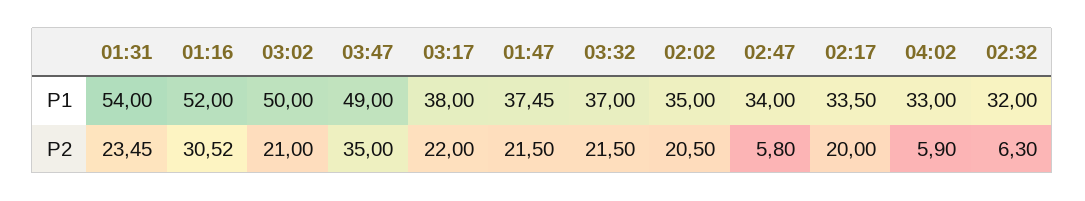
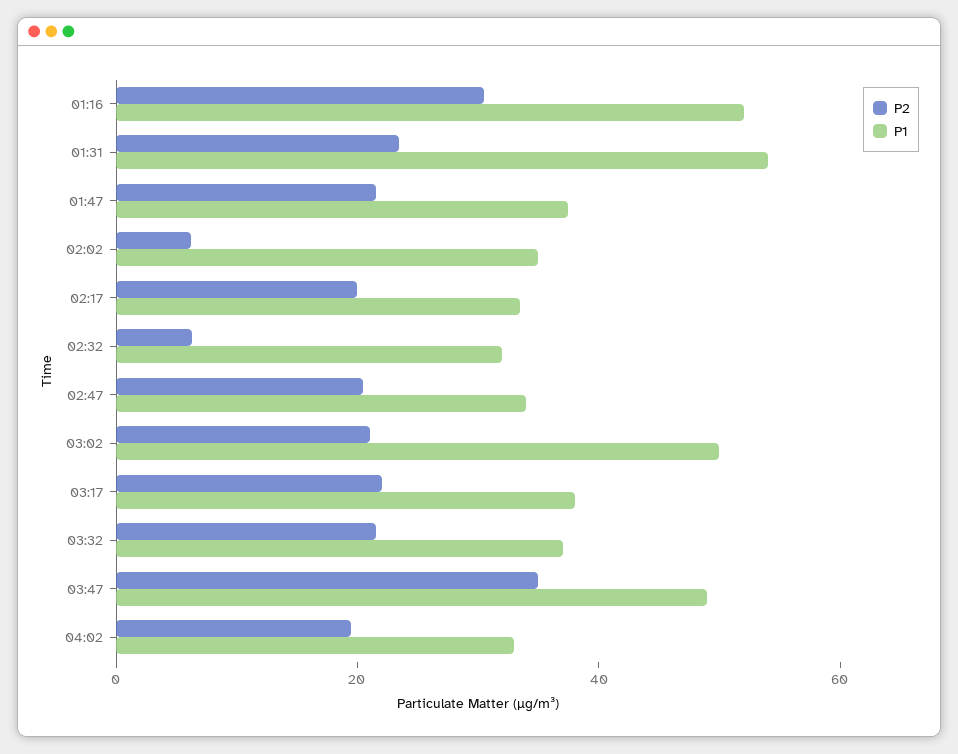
P2, 02:02: 20.5 -> 5
P2, 02:47: 5.8 -> 20
P2, 04:02: 5.9 -> 20

